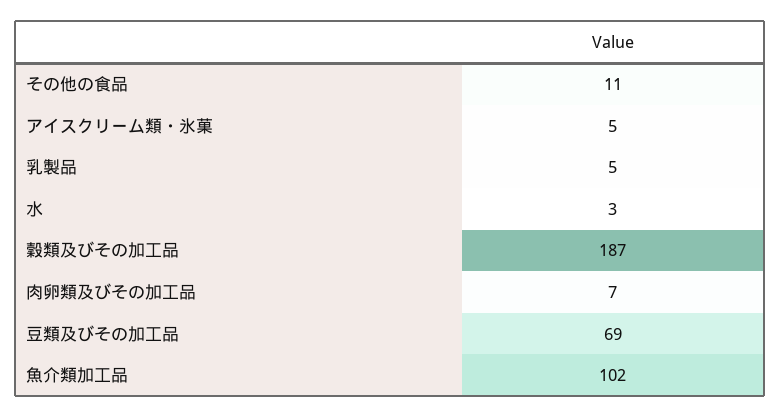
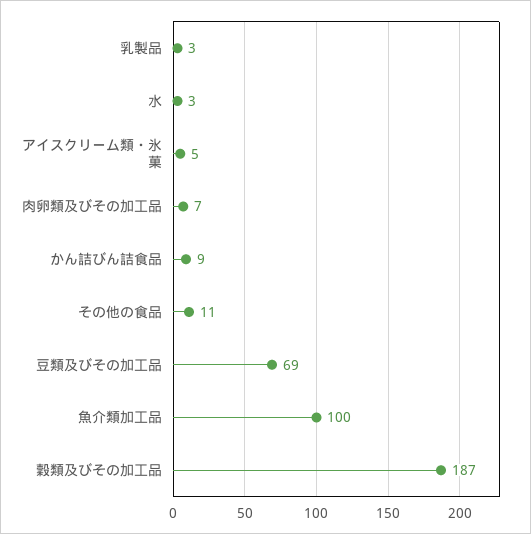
乳製品: 5 -> 3
魚介類加工品: 102 -> 100
かん詰びん詰食品: none -> 9

